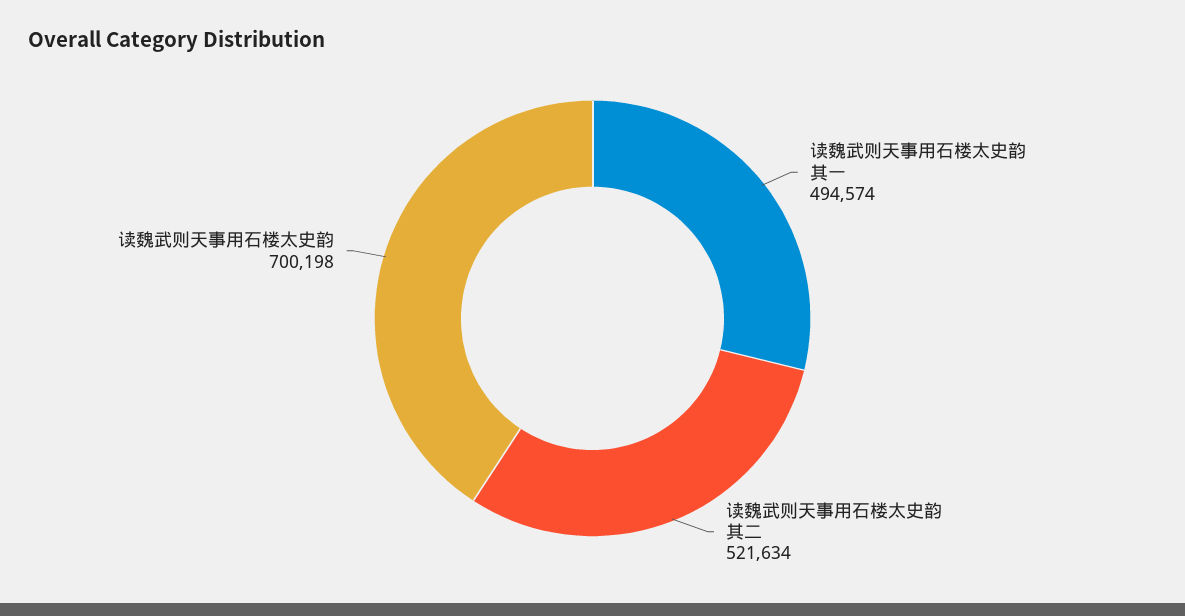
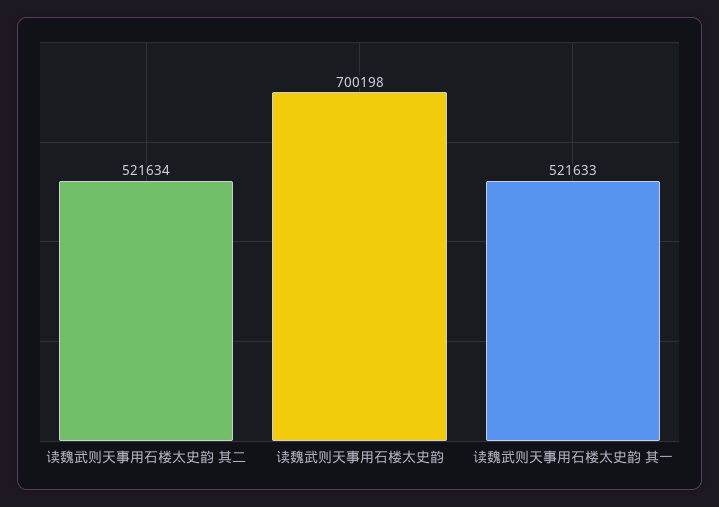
读魏武则天事用石楼太史韵 其一: 494574 -> 521633

